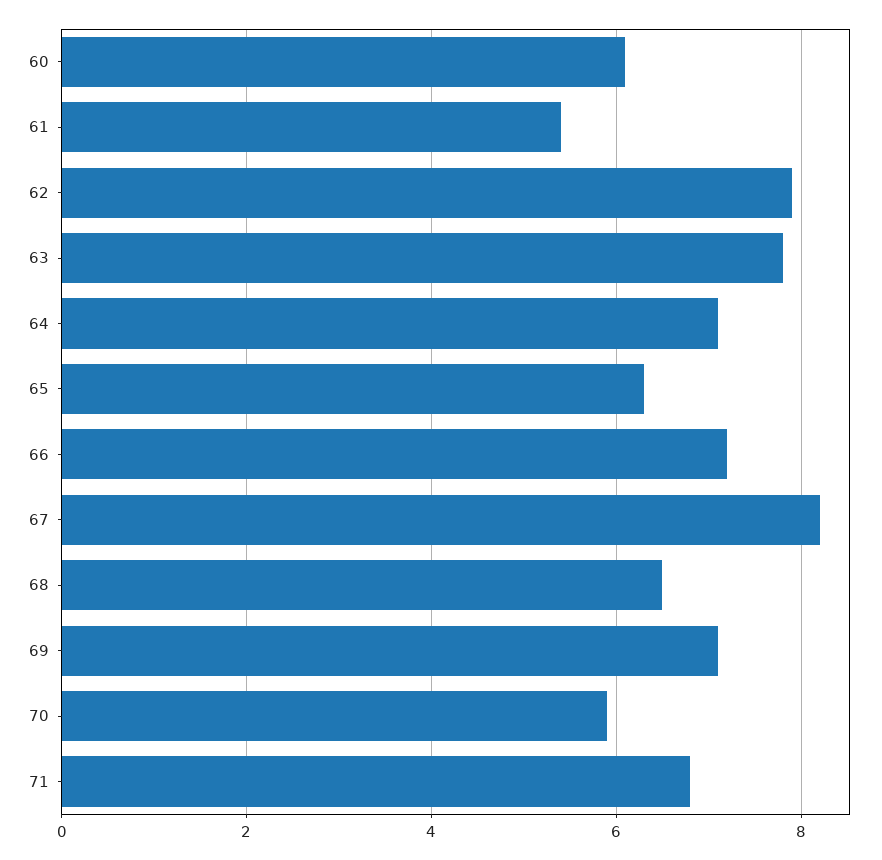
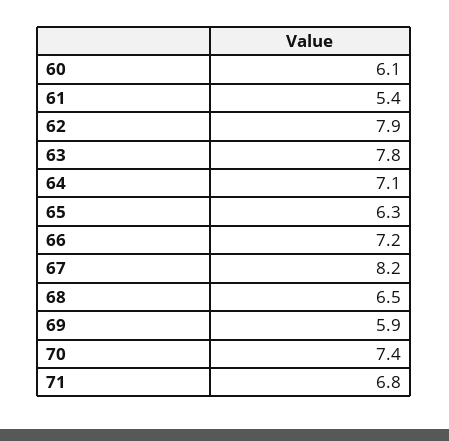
69: 7 -> 5.9
70: 6 -> 7.4

